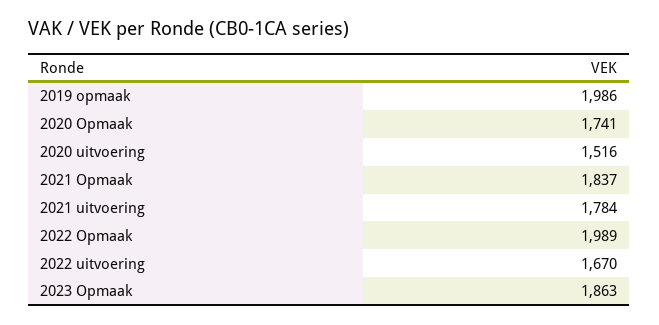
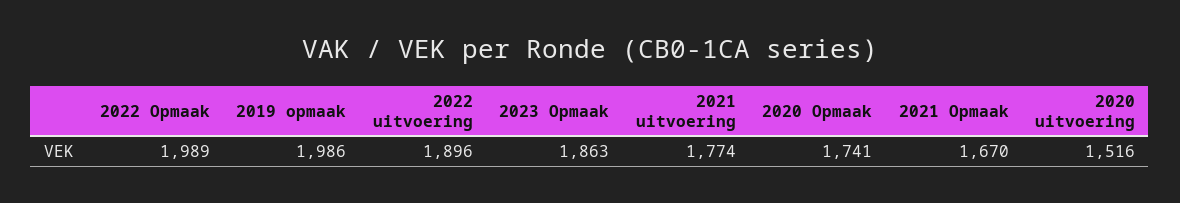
2021 Opmaak: 1837 -> 1670
2021 uitvoering: 1784 -> 1774
2022 uitvoering: 1670 -> 1896

